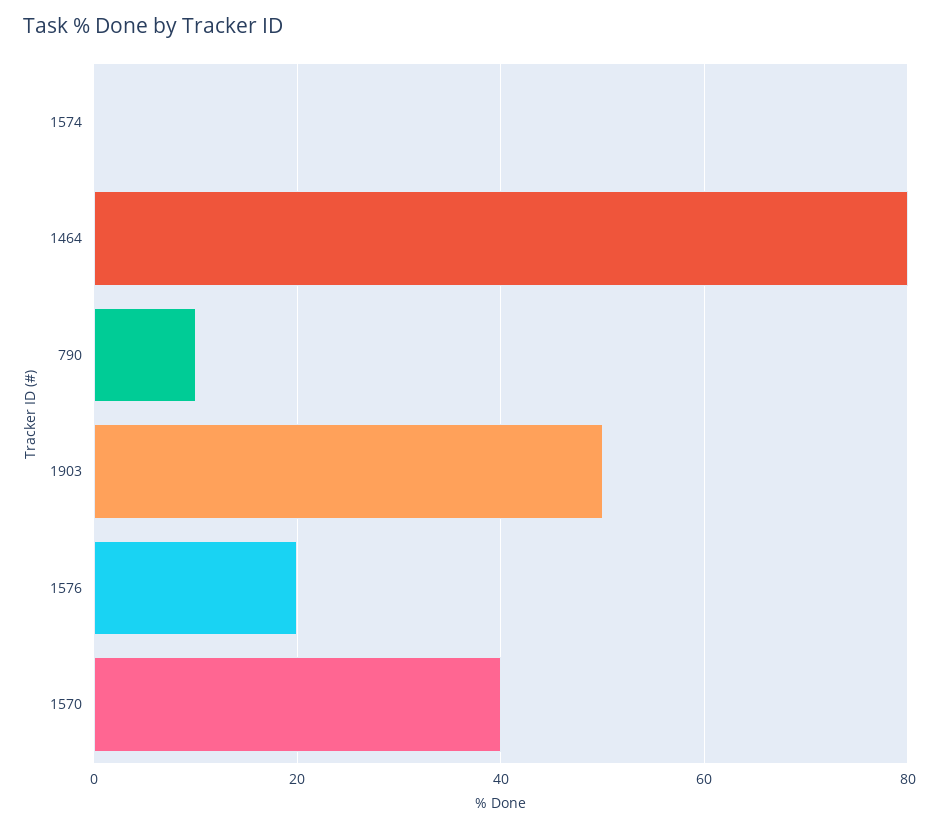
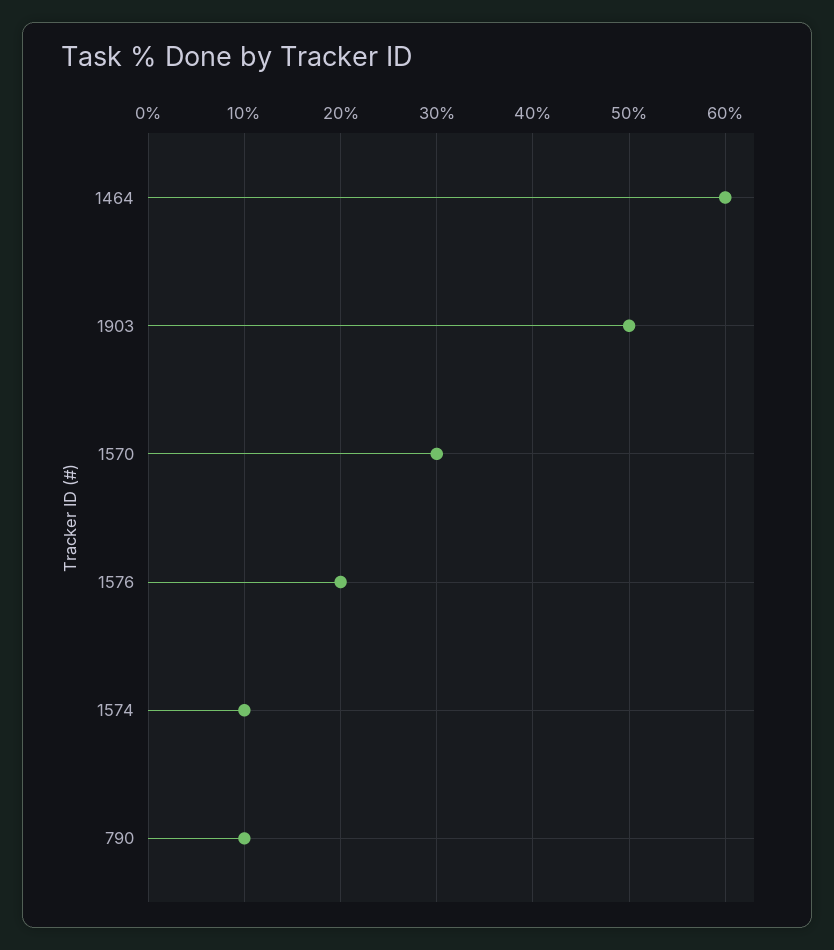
1574: 0 -> 10
1464: 80 -> 60
1570: 40 -> 30

